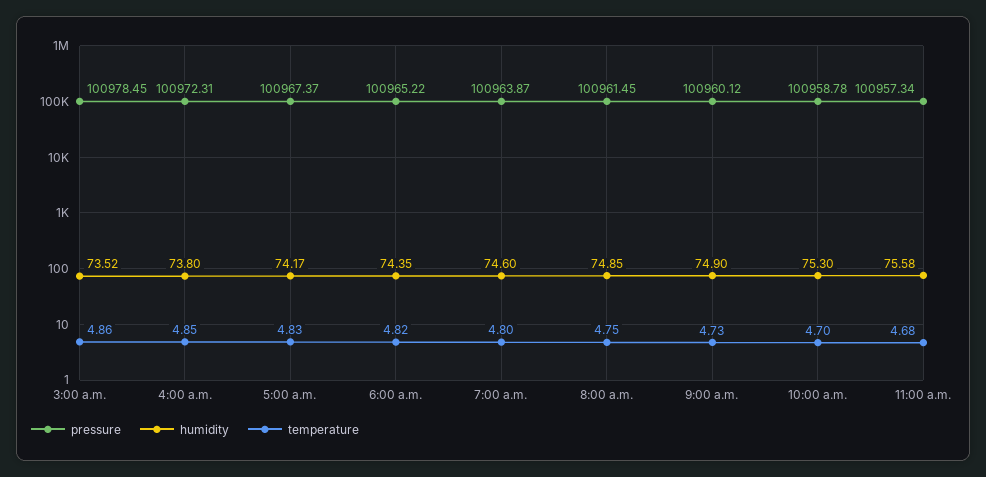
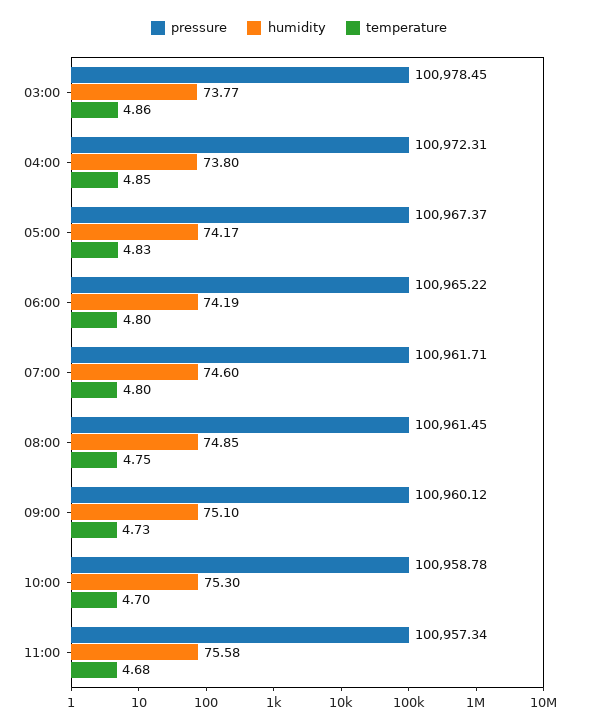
humidity, 3:00 a.m.: 73.52 -> 73.77
humidity, 6:00 a.m.: 74.35 -> 74.19
temperature, 6:00 a.m.: 4.82 -> 4.8
pressure, 7:00 a.m.: 100963.87 -> 100961.71
humidity, 9:00 a.m.: 74.9 -> 75.1

